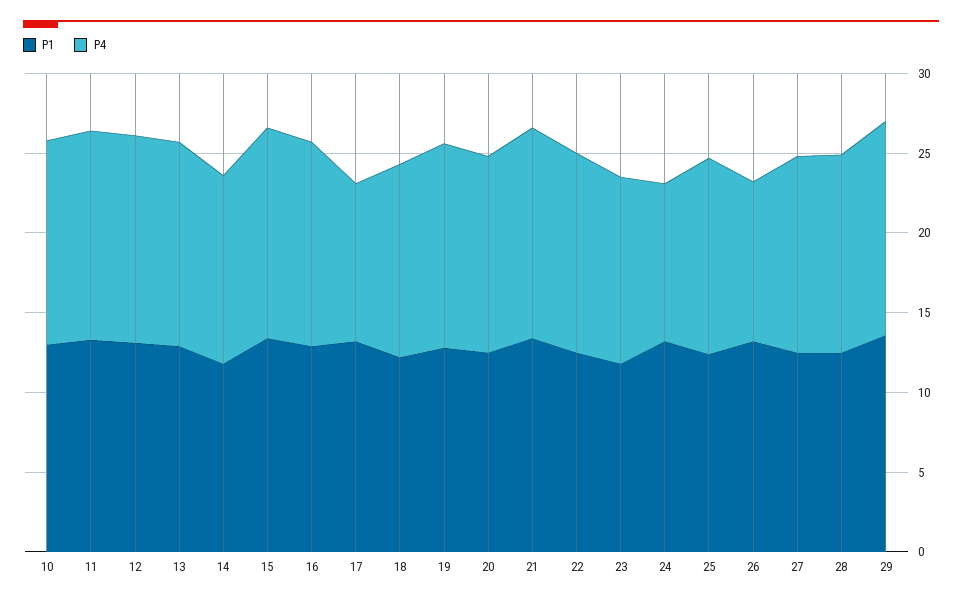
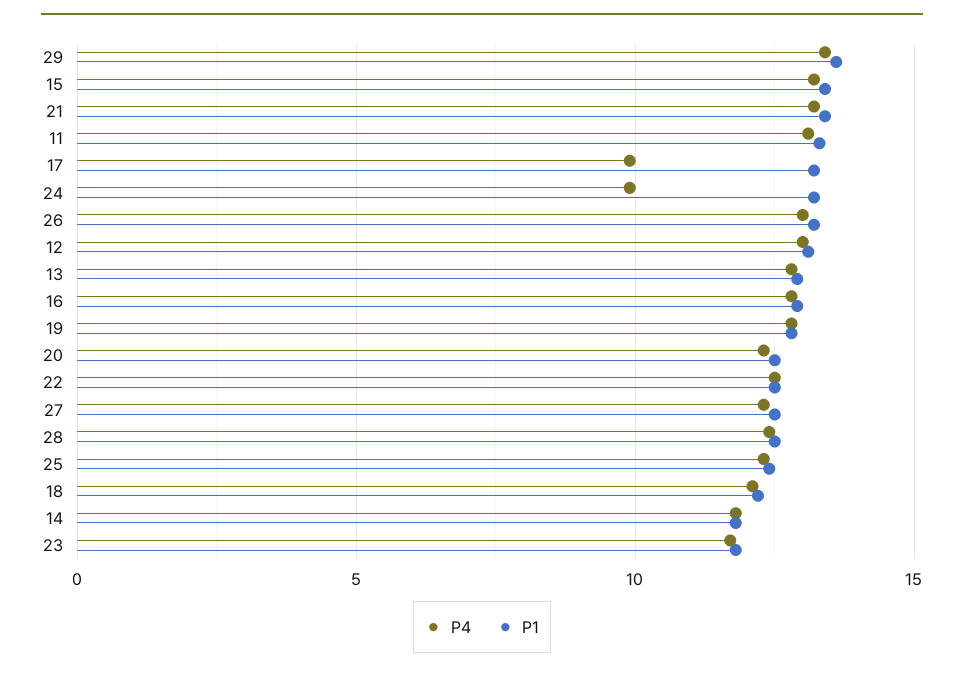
P1, 10: 13 -> none
P4, 10: 13 -> none
P4, 26: 10 -> 13

